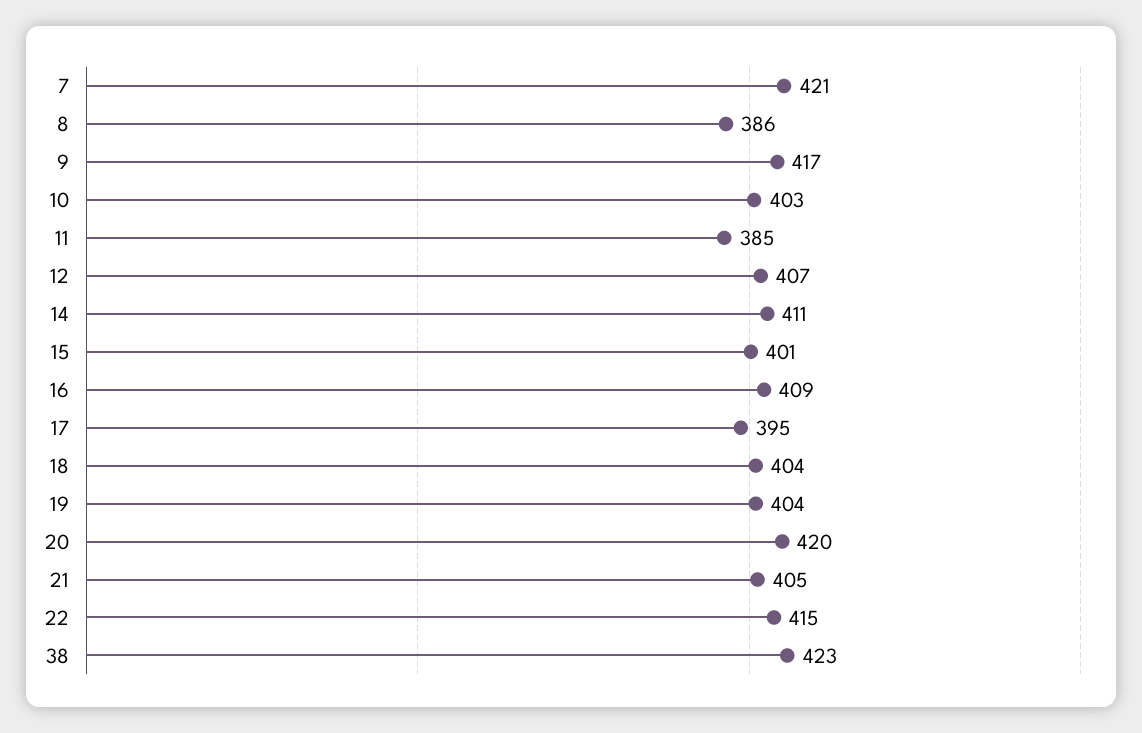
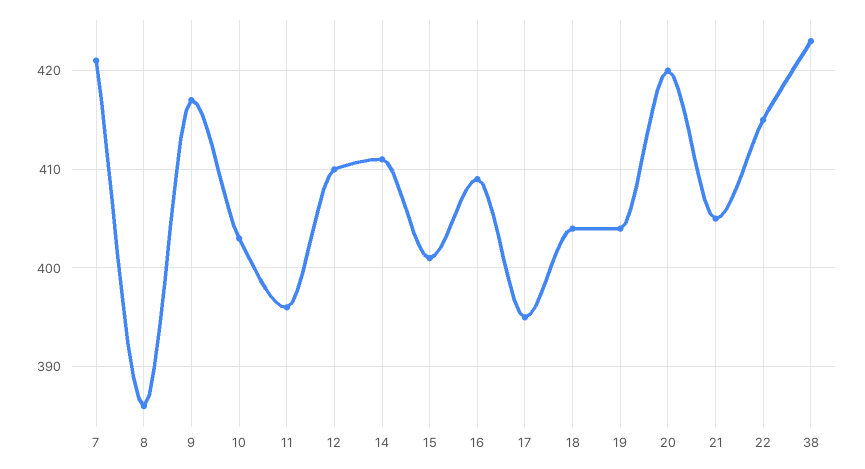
11: 385 -> 396
12: 407 -> 410

